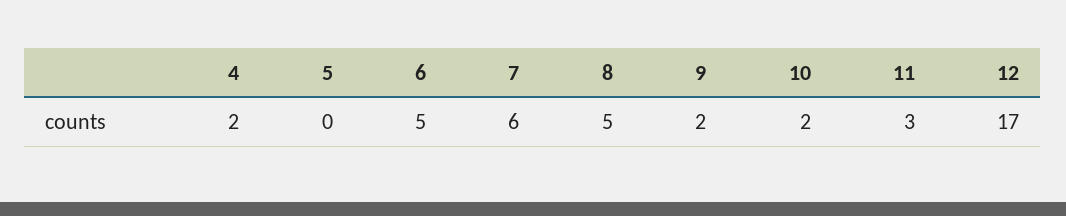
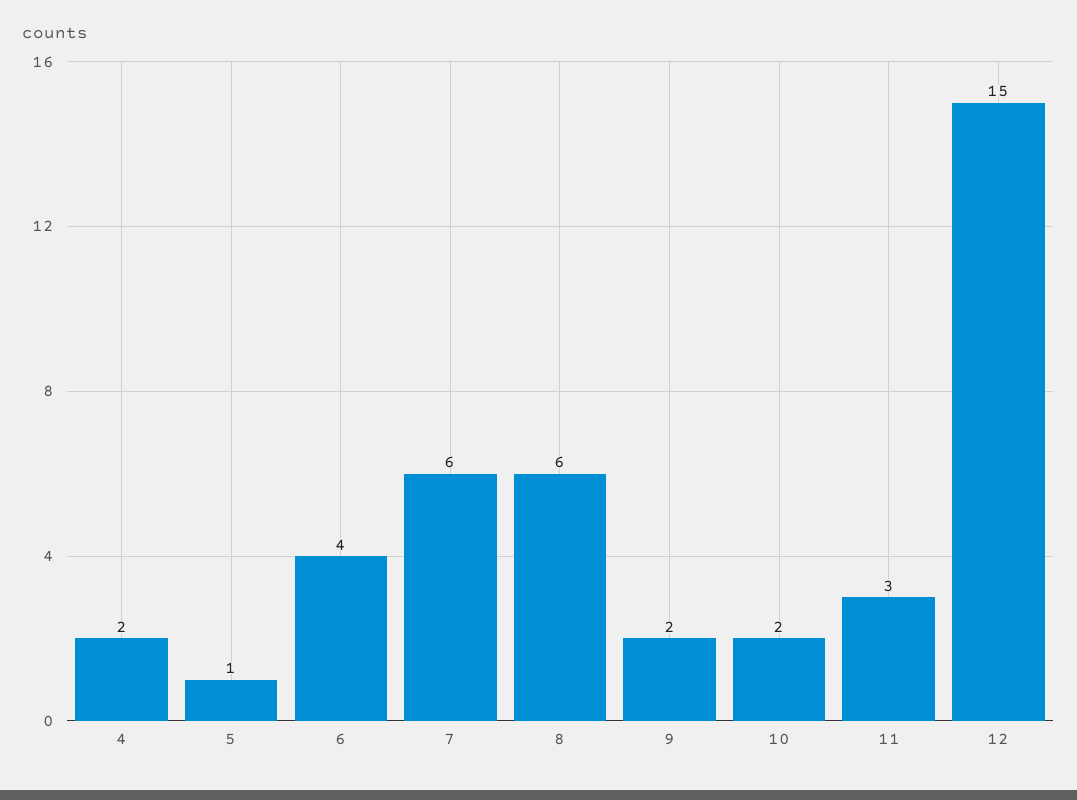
5: 0 -> 1
6: 5 -> 4
8: 5 -> 6
12: 17 -> 15

